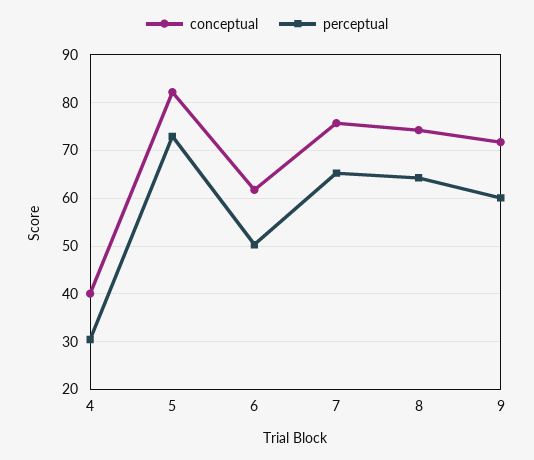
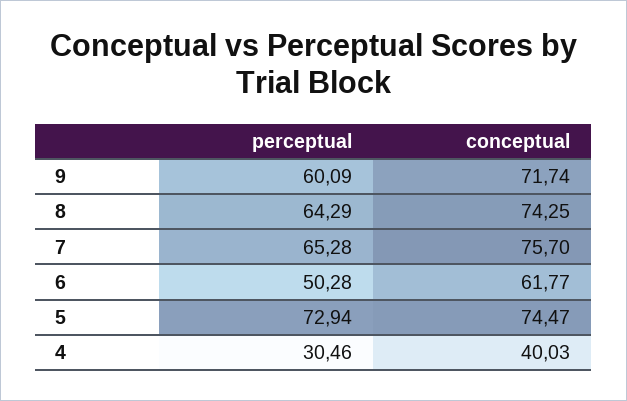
conceptual, 5: 82 -> 74.47

